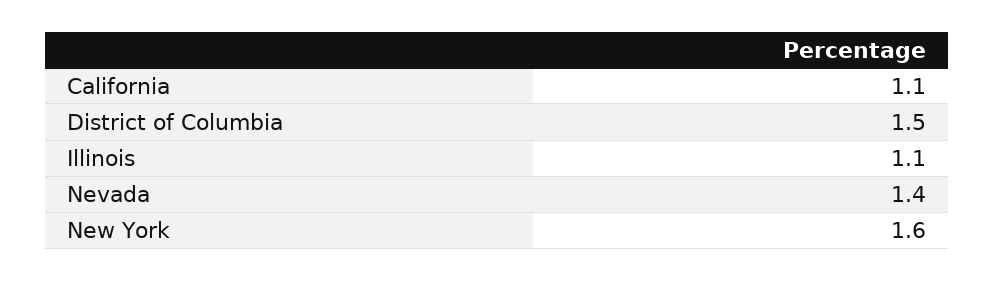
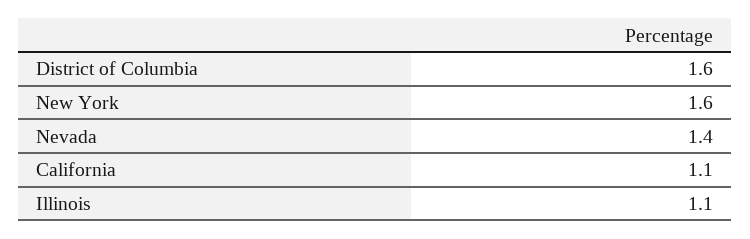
District of Columbia: 1.5 -> 1.6

